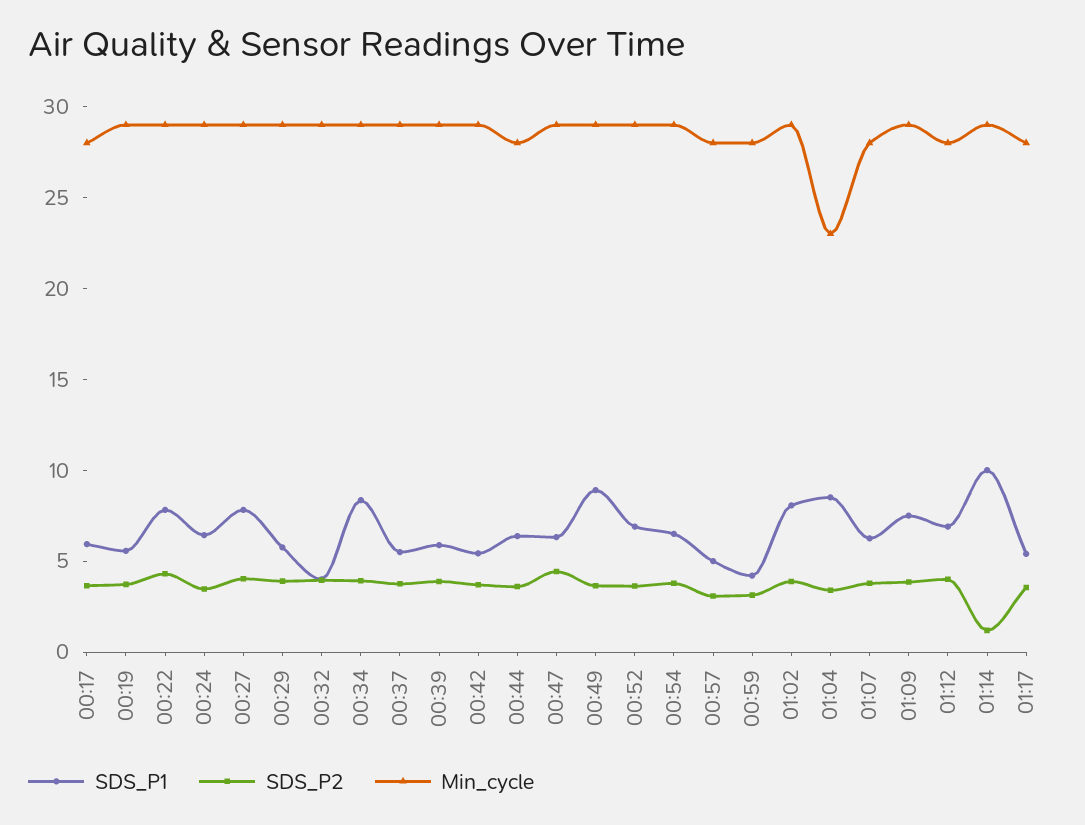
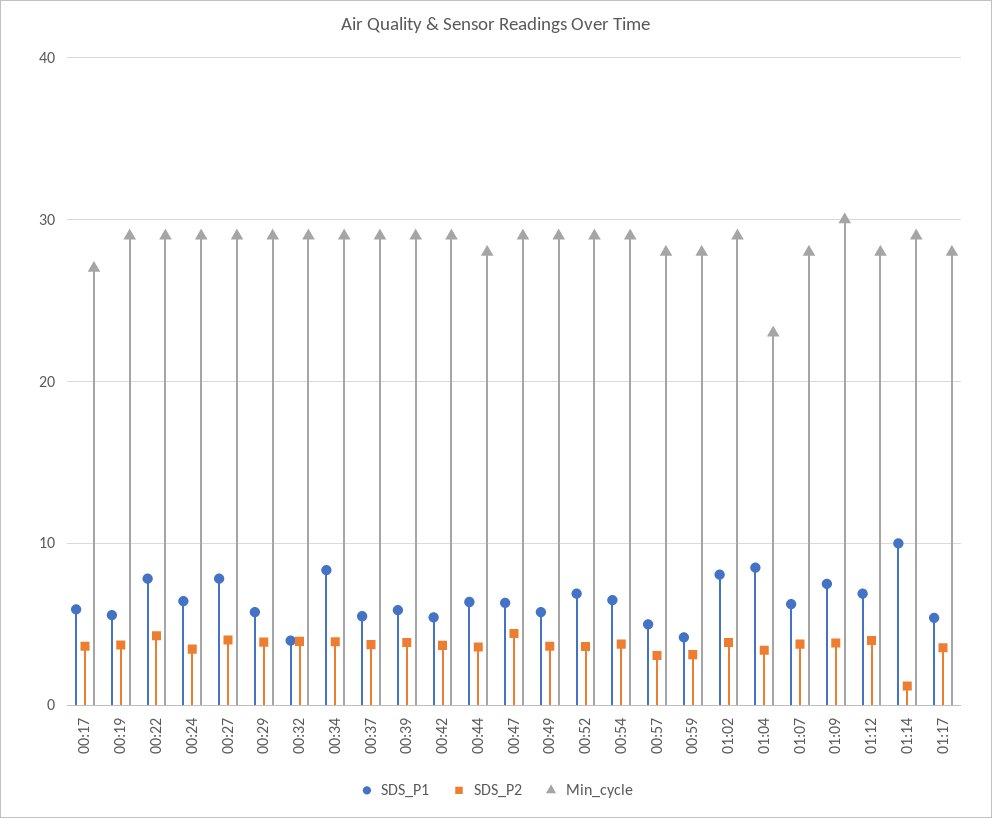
Min_cycle, 00:17: 28 -> 27
SDS_P1, 00:49: 9 -> 6
Min_cycle, 01:09: 29 -> 30

